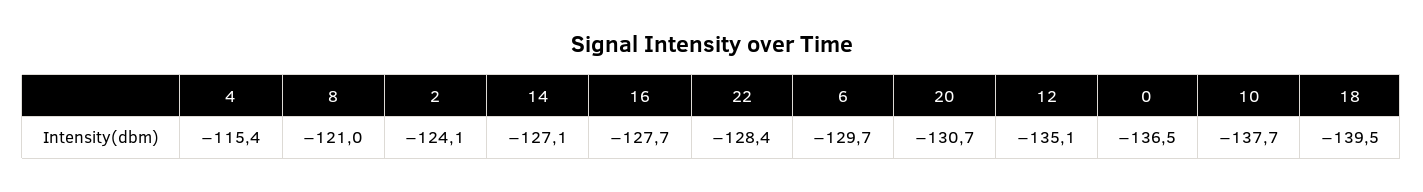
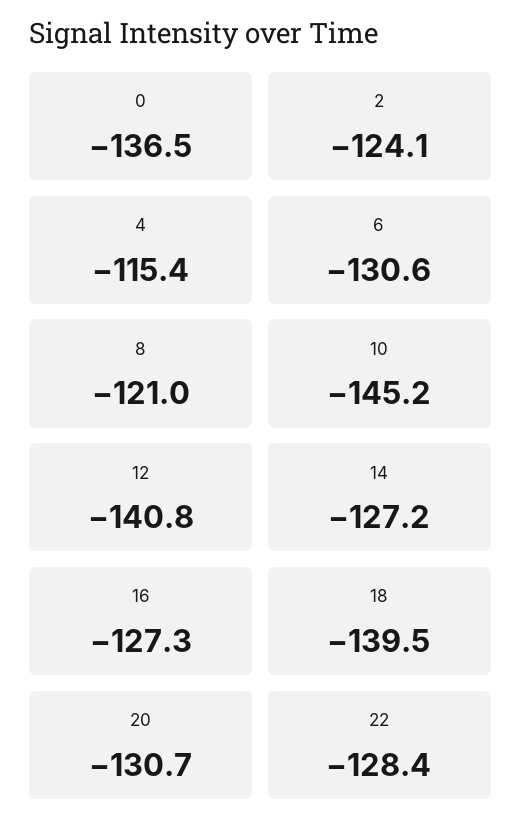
14: -127.1 -> -127.2
16: -127.7 -> -127.3
6: -129.7 -> -130.6
12: -135.1 -> -140.8
10: -137.7 -> -145.2

